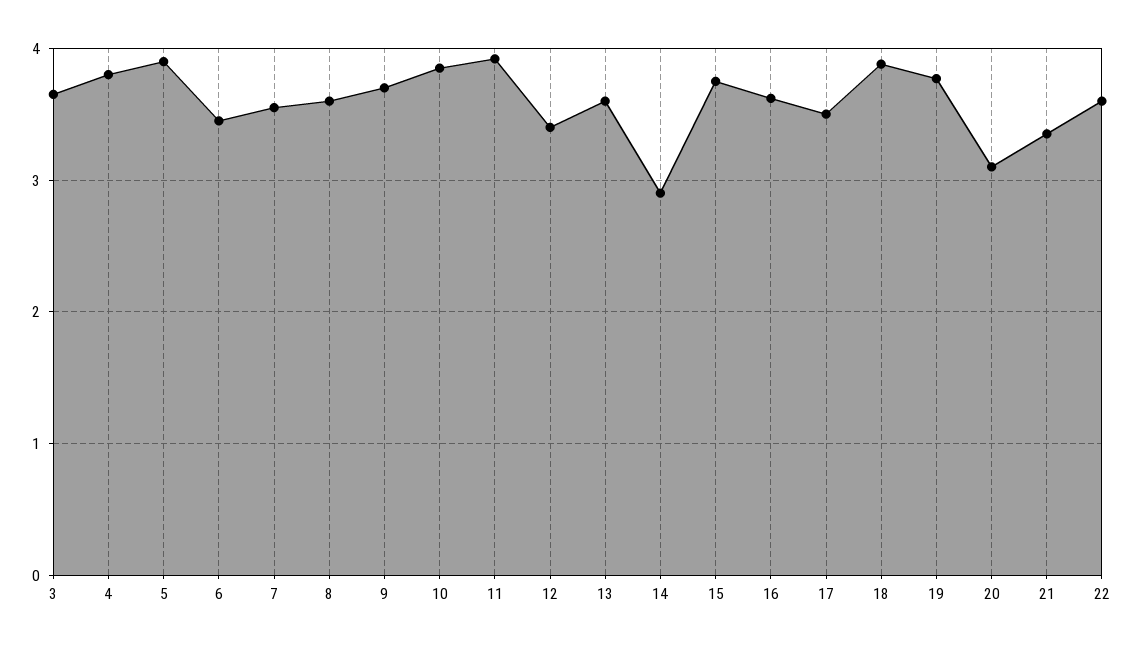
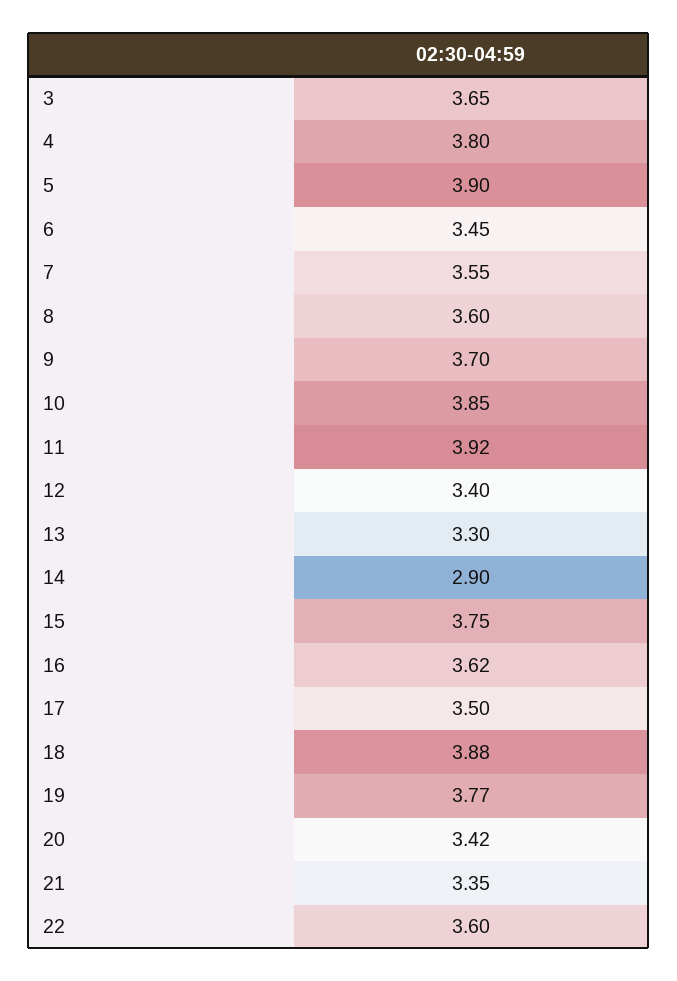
13: 3.6 -> 3.3
20: 3.1 -> 3.42

